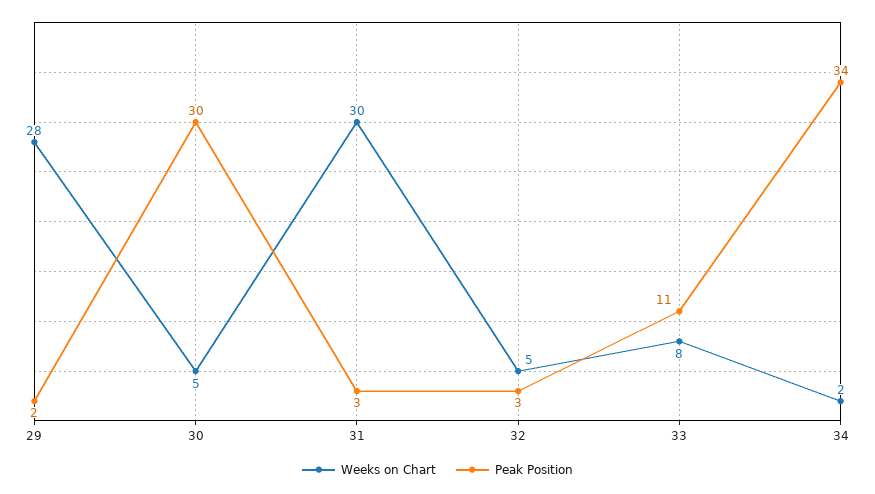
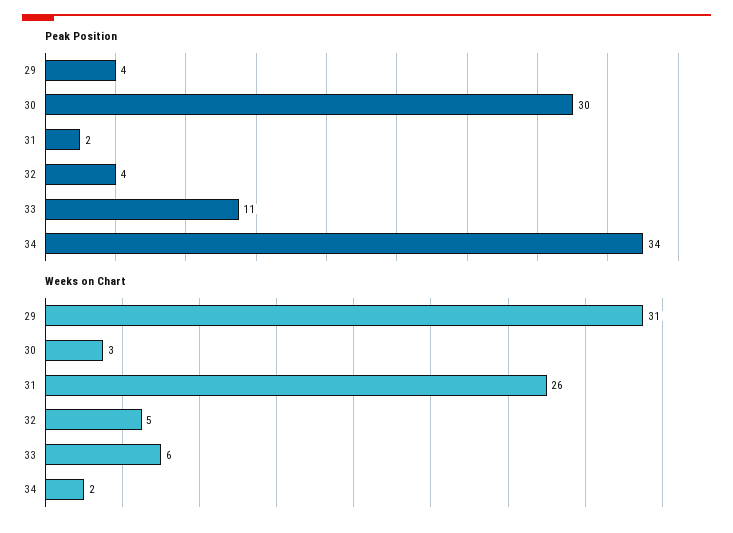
Weeks on Chart, 29: 28 -> 31
Peak Position, 29: 2 -> 4
Weeks on Chart, 30: 5 -> 3
Weeks on Chart, 31: 30 -> 26
Peak Position, 31: 3 -> 2
Peak Position, 32: 3 -> 4
Weeks on Chart, 33: 8 -> 6

